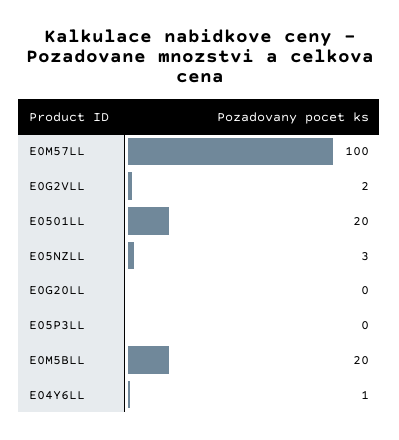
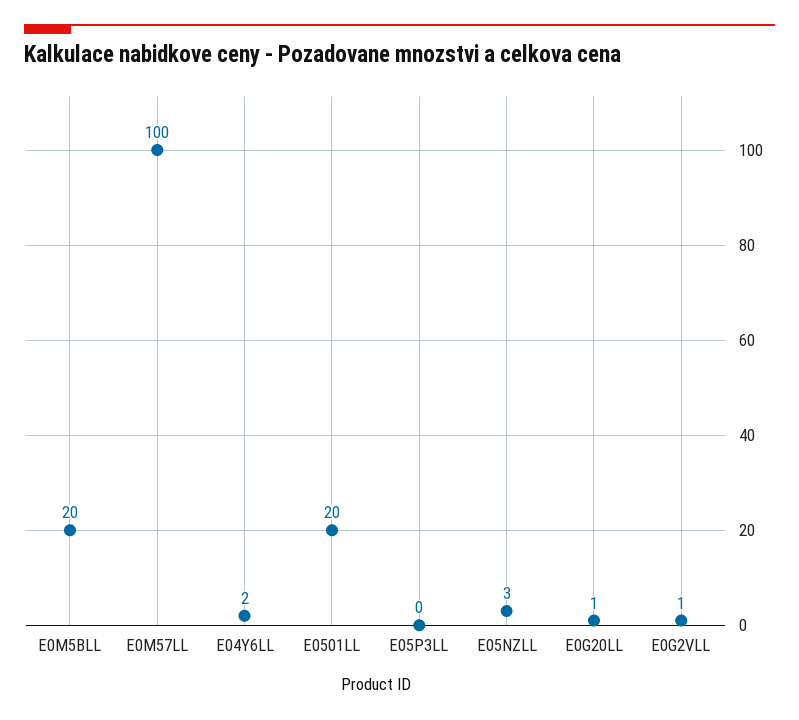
E0G2VLL: 2 -> 1
E0G20LL: 0 -> 1
E04Y6LL: 1 -> 2

